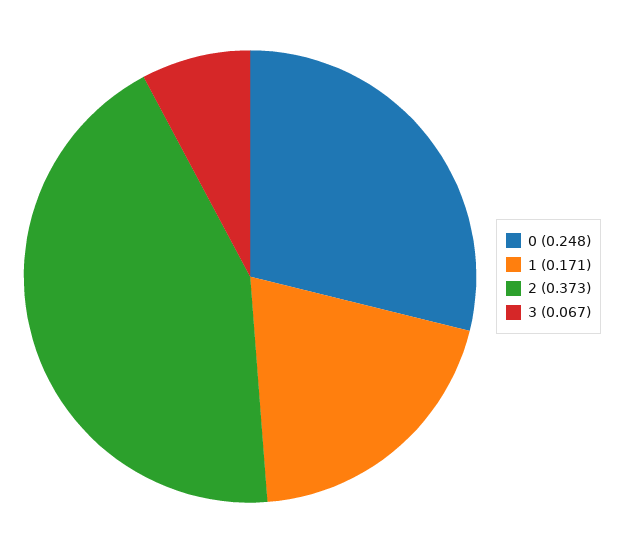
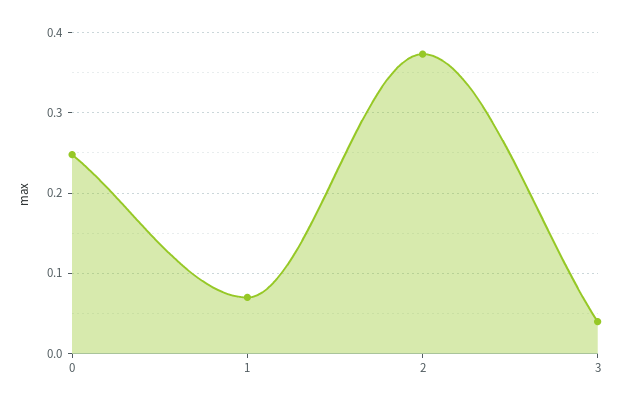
1: 0.171 -> 0.07
3: 0.067 -> 0.04

